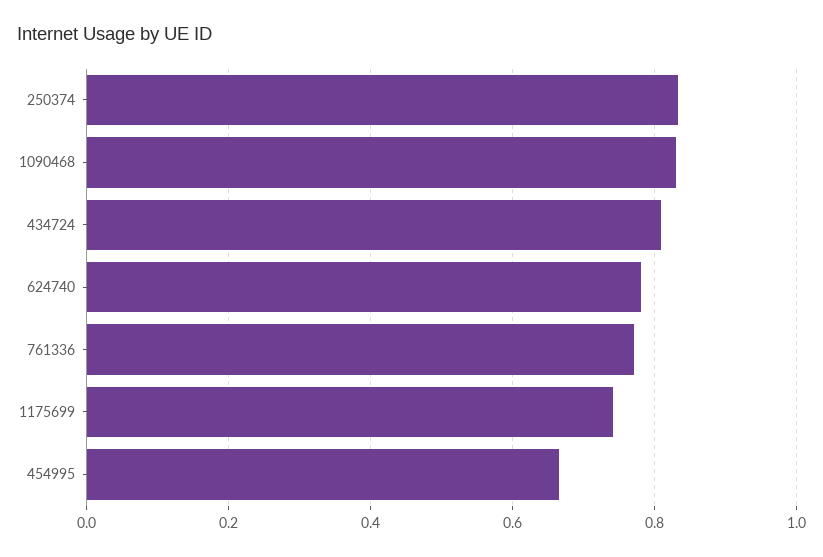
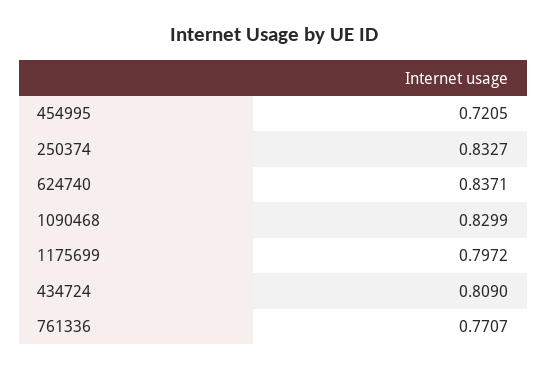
624740: 0.78 -> 0.8371
1175699: 0.74 -> 0.7972
454995: 0.66 -> 0.7205

